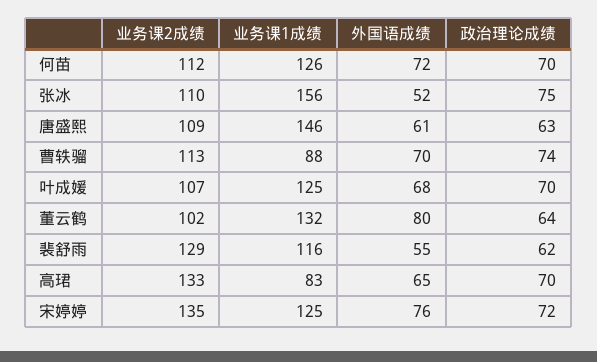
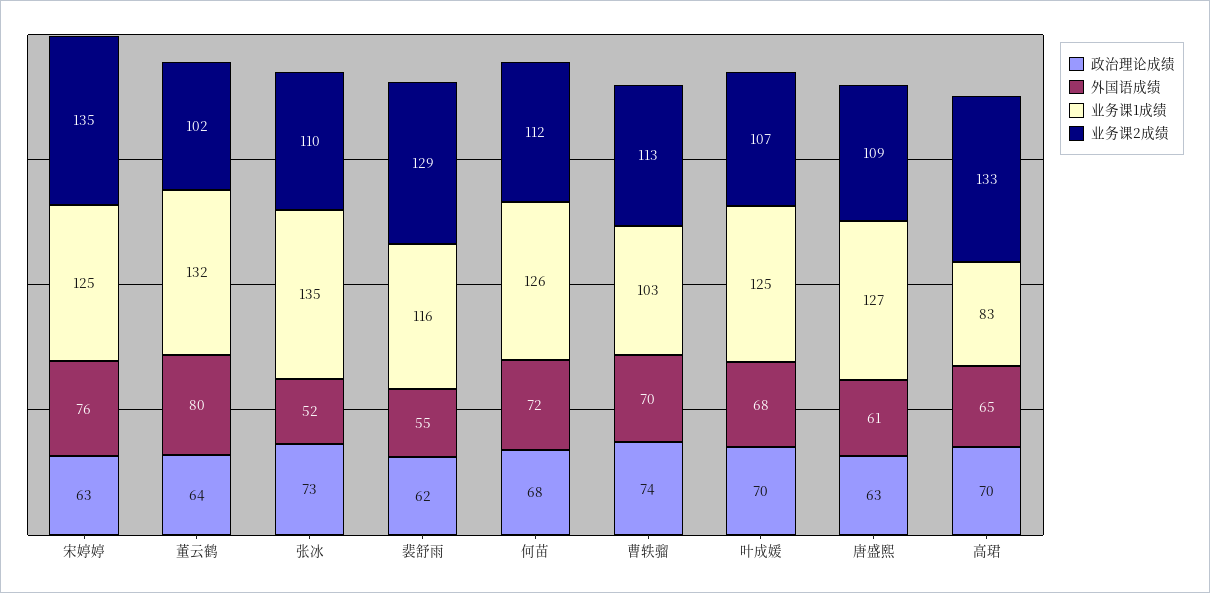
政治理论成绩, 何苗: 70 -> 68
业务课1成绩, 张冰: 156 -> 135
政治理论成绩, 张冰: 75 -> 73
业务课1成绩, 唐盛熙: 146 -> 127
业务课1成绩, 曹轶骝: 88 -> 103
政治理论成绩, 宋婷婷: 72 -> 63

